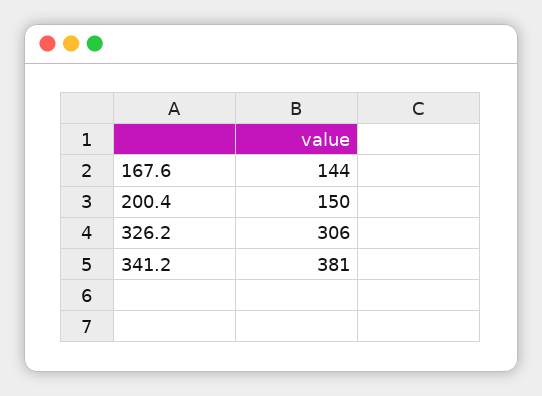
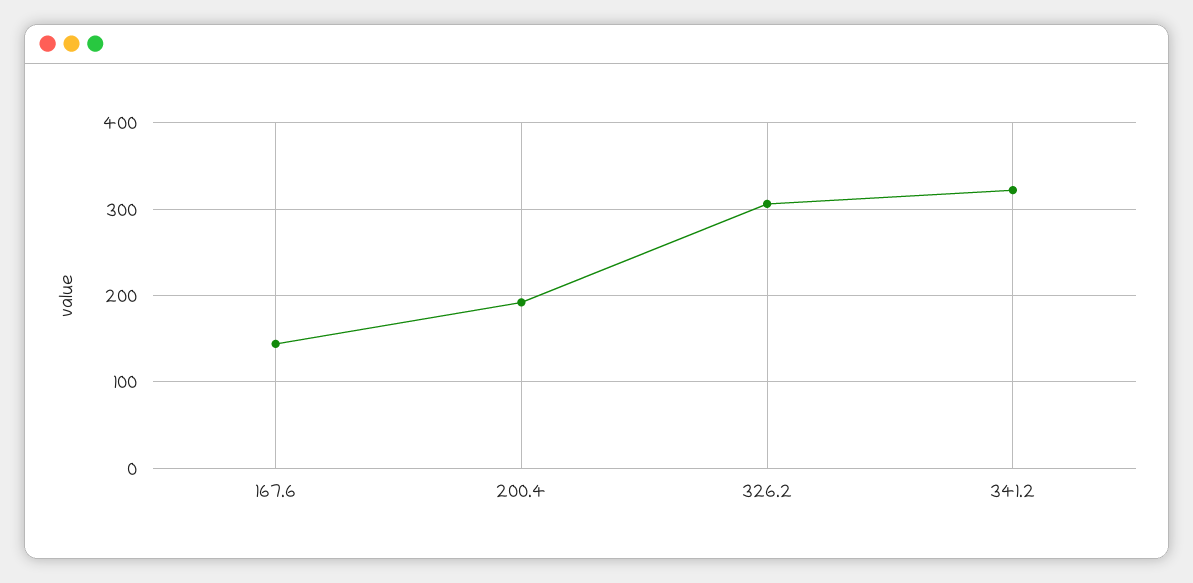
200.4: 150 -> 190
341.2: 381 -> 320

